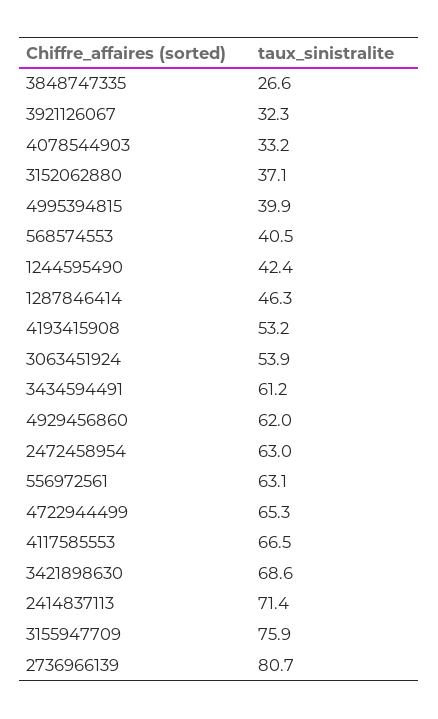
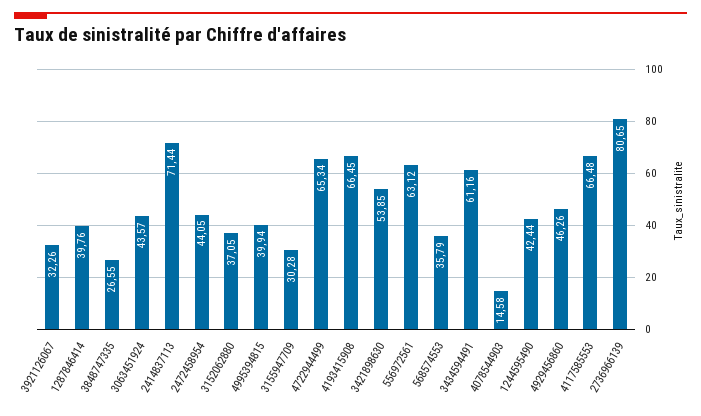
4078544903: 33.2 -> 14.58
568574553: 40.5 -> 35.79
1287846414: 46.3 -> 39.76
4193415908: 53.2 -> 66.45
3063451924: 53.9 -> 43.57
4929456860: 62 -> 46.26
2472458954: 63 -> 44.05
3421898630: 68.6 -> 53.85
3155947709: 75.9 -> 30.28

